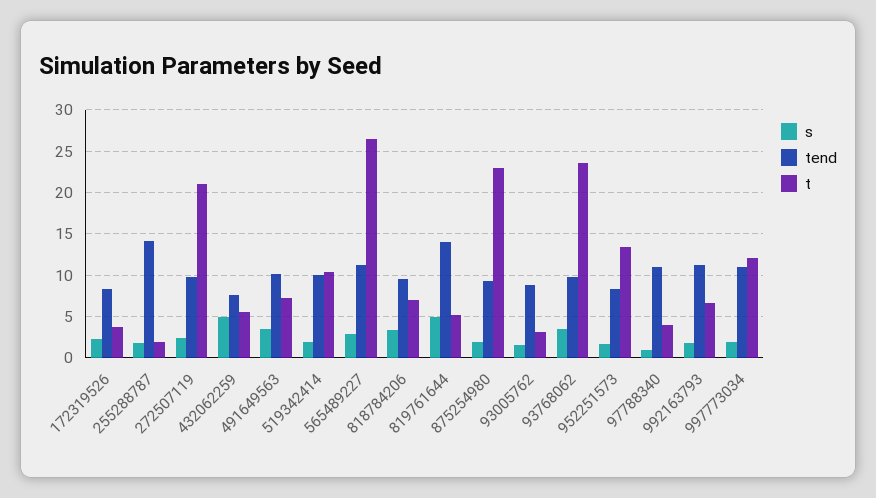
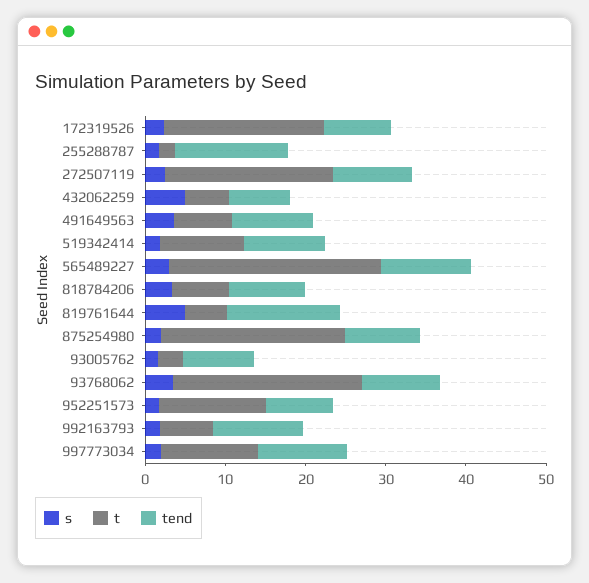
t, 172319526: 4 -> 20
s, 97788340: 1 -> none
tend, 97788340: 11 -> none
t, 97788340: 4 -> none

